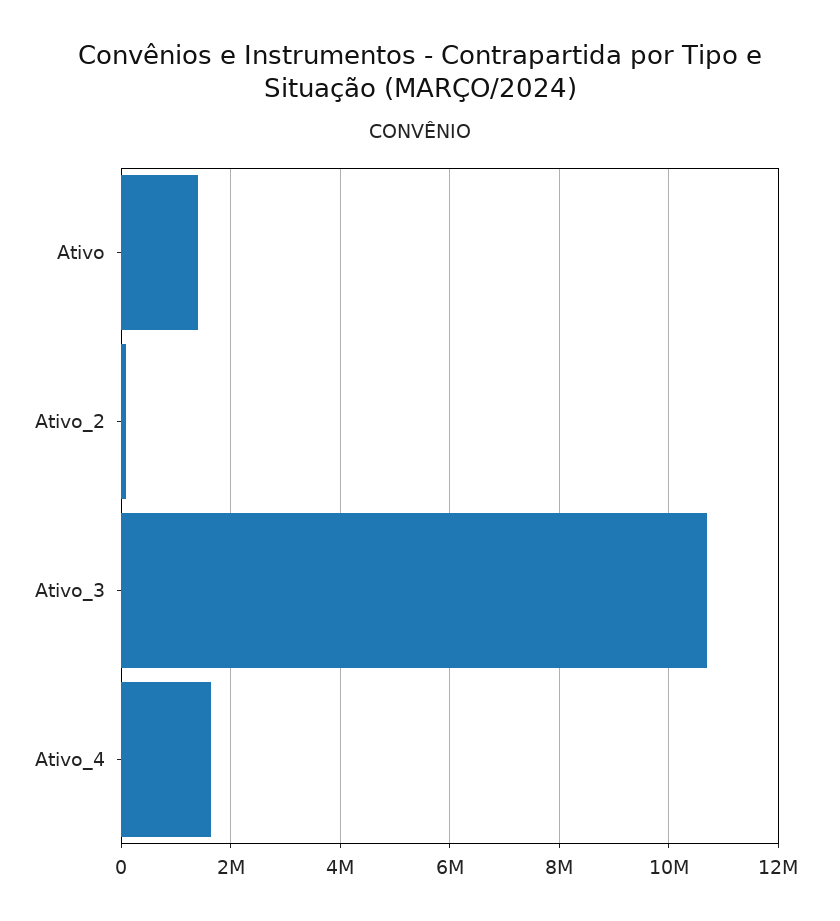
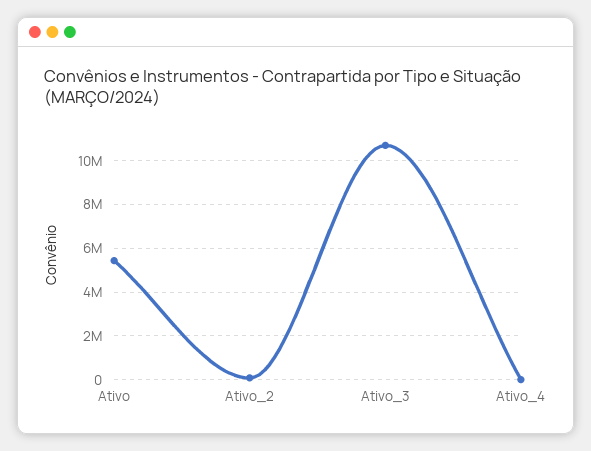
Ativo: 1400000 -> 5500000
Ativo_4: 1600000 -> 0

